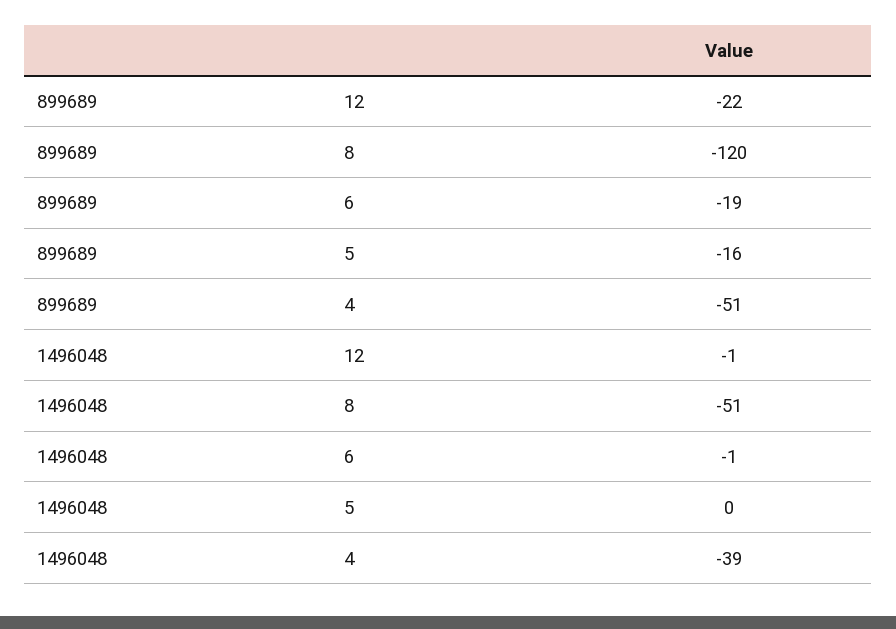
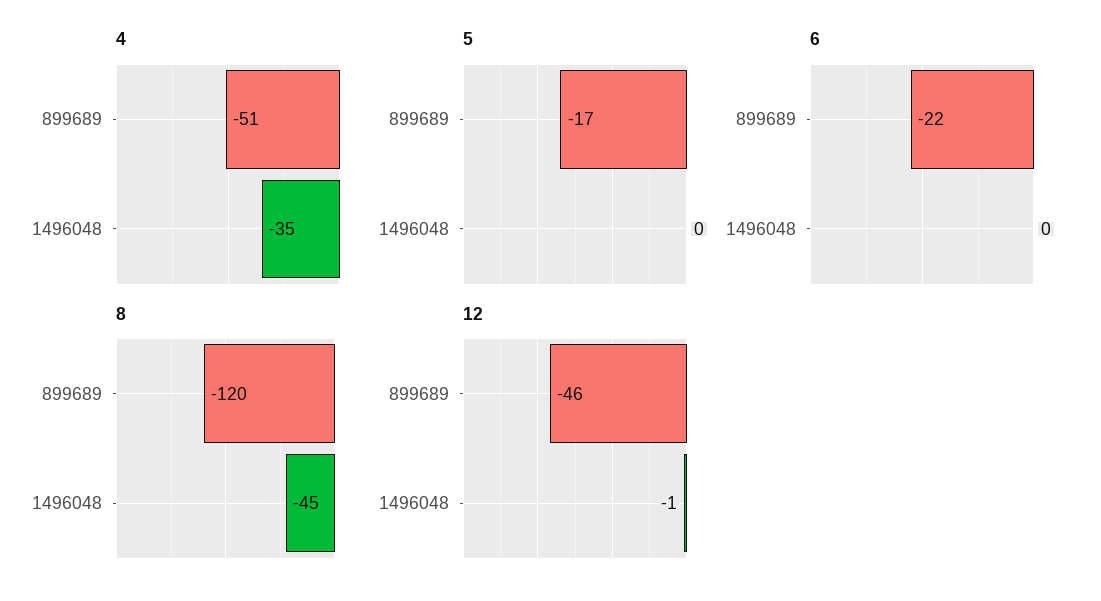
12, 899689: -22 -> -46
6, 899689: -19 -> -22
5, 899689: -16 -> -17
8, 1496048: -51 -> -45
6, 1496048: -1 -> 0
4, 1496048: -39 -> -35

